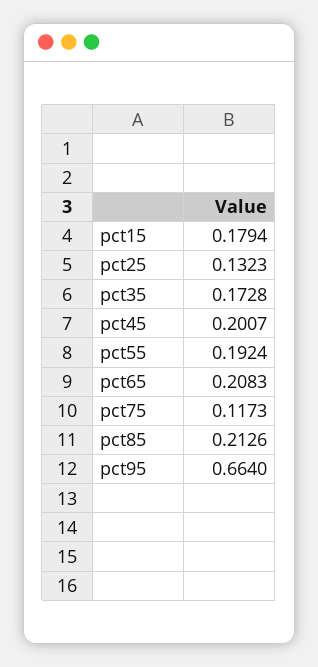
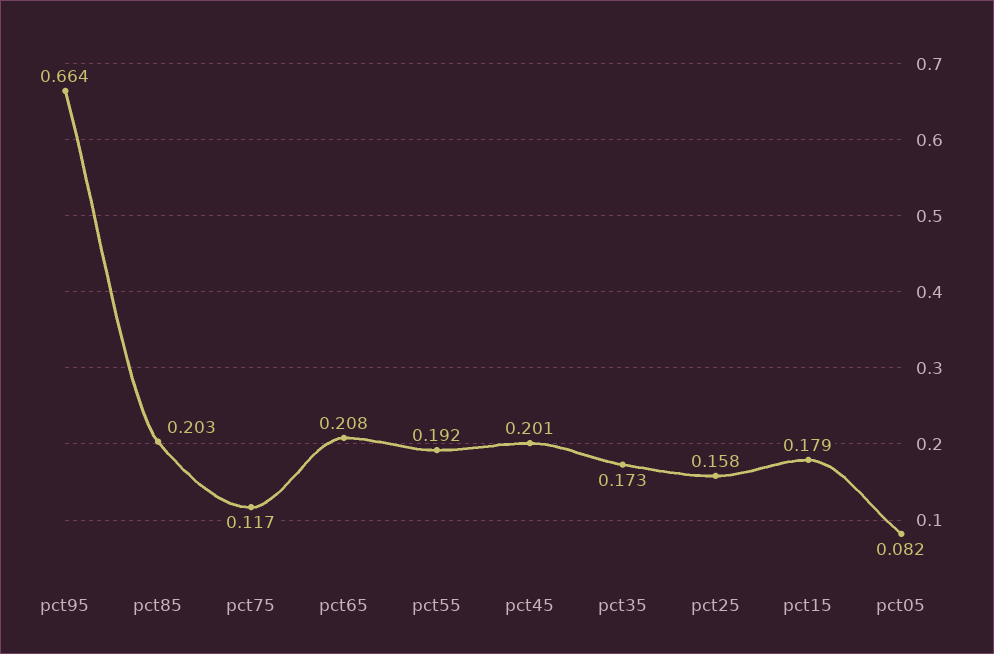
pct25: 0.1323 -> 0.158
pct85: 0.2126 -> 0.203
pct05: none -> 0.082

